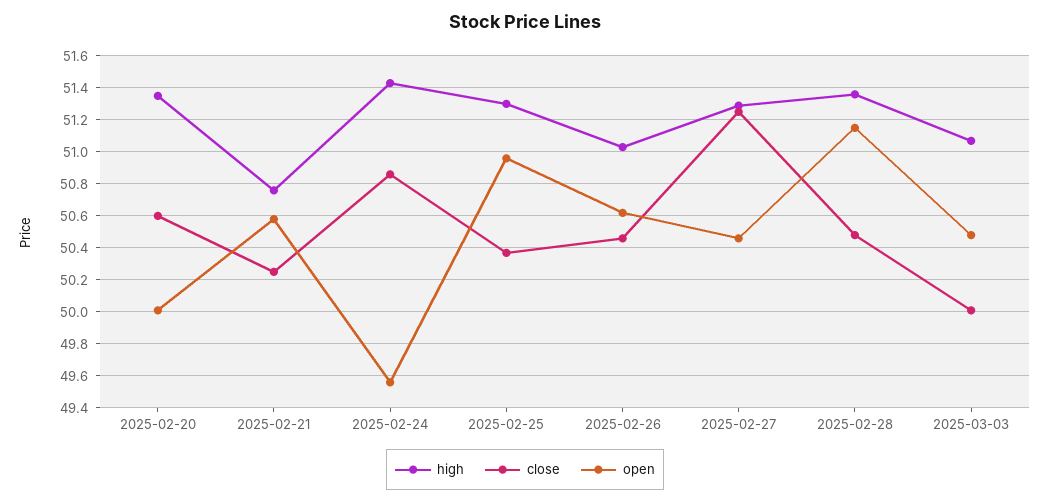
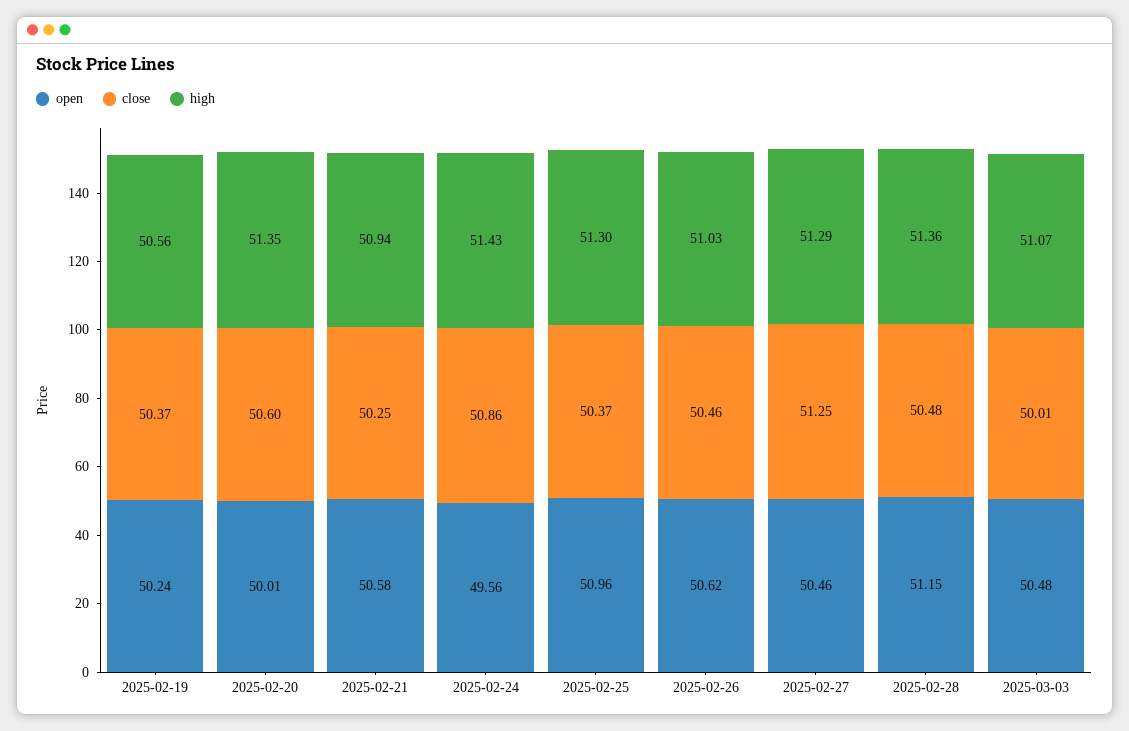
high, 2025-02-21: 50.75 -> 50.94
open, 2025-02-19: none -> 50.24
close, 2025-02-19: none -> 50.37
high, 2025-02-19: none -> 50.56

